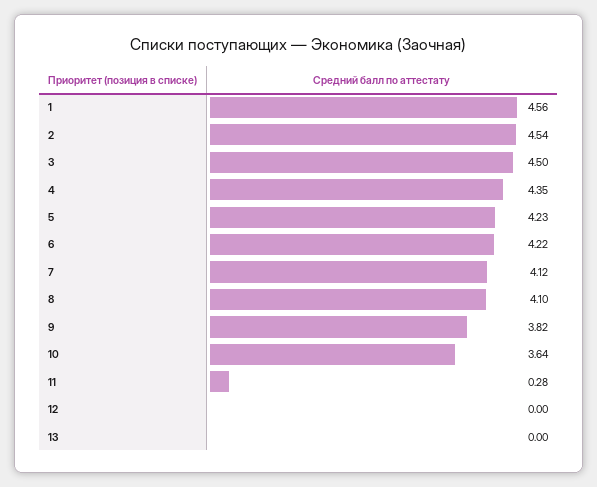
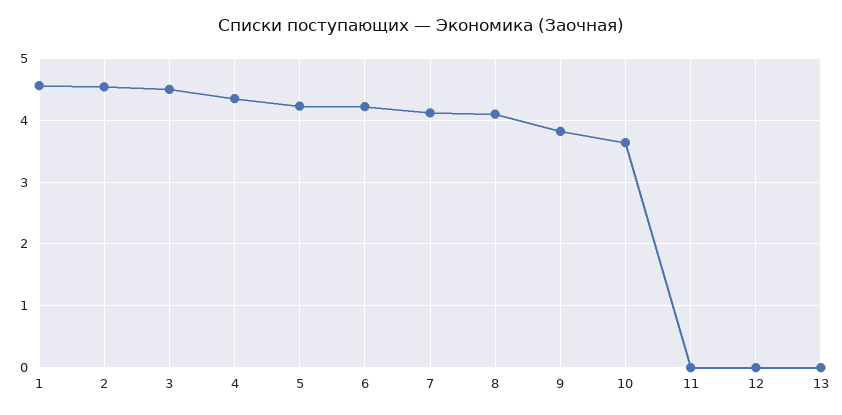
11: 0.28 -> 0

